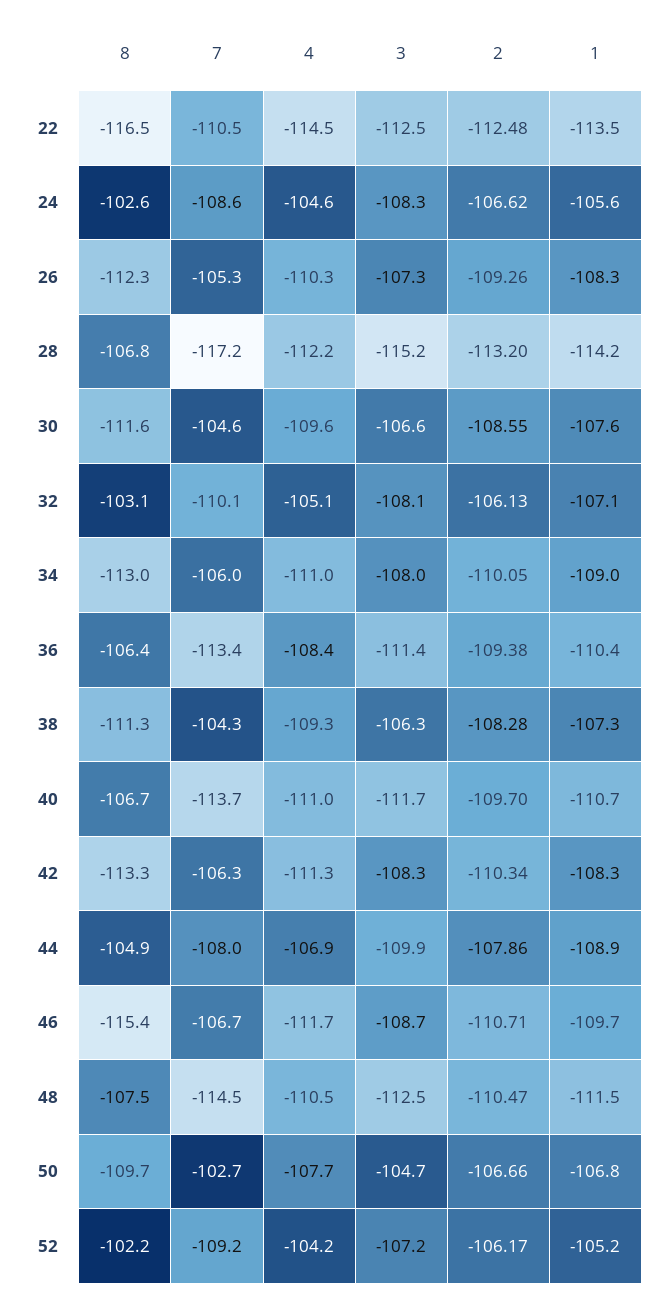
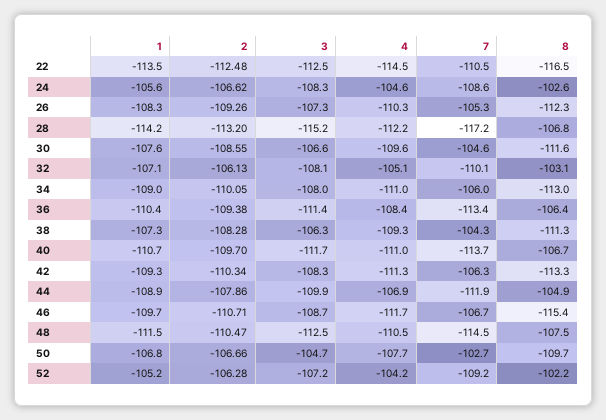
1, 42: -108.3 -> -109.3
7, 44: -108 -> -111.9
2, 52: -106.17 -> -106.28

